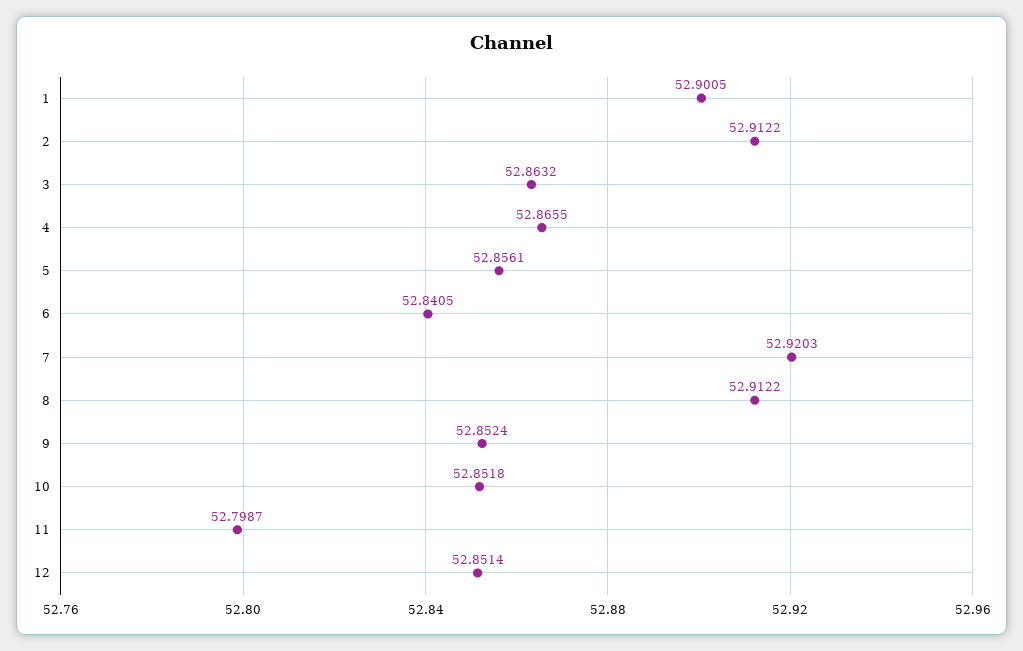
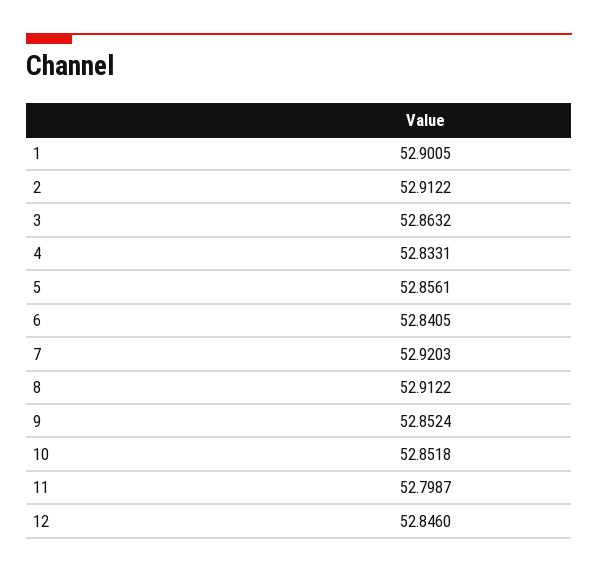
4: 52.8655 -> 52.8331
12: 52.8514 -> 52.846

